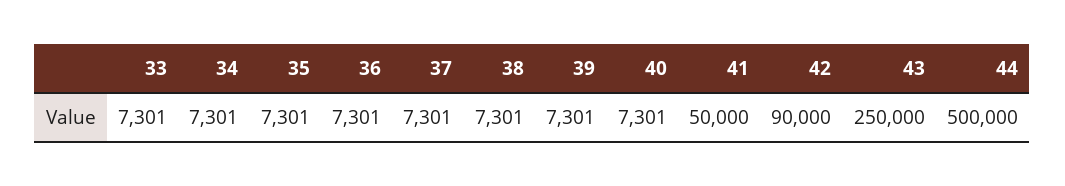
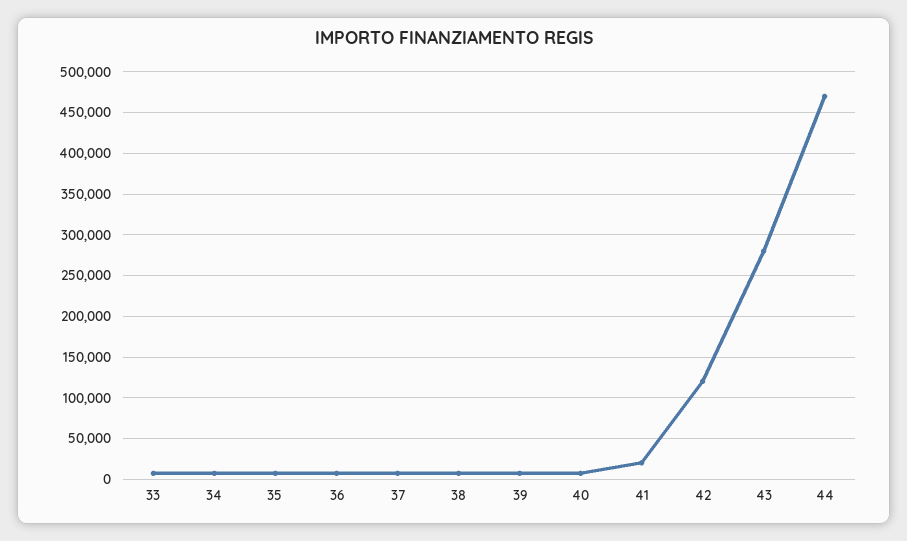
41: 50000 -> 20000
42: 90000 -> 120000
43: 250000 -> 280000
44: 500000 -> 470000

